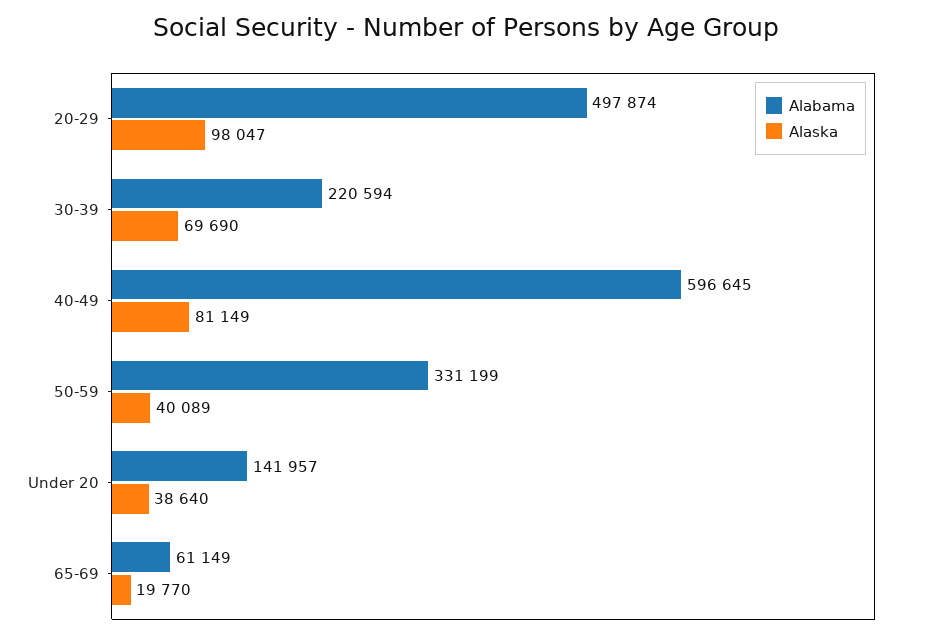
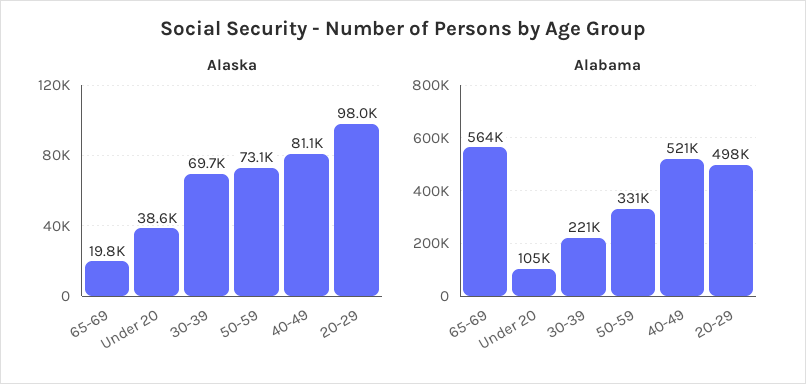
Alabama, 40-49: 596645 -> 521000
Alaska, 50-59: 40089 -> 73100
Alabama, Under 20: 141957 -> 105000
Alabama, 65-69: 61149 -> 564000

